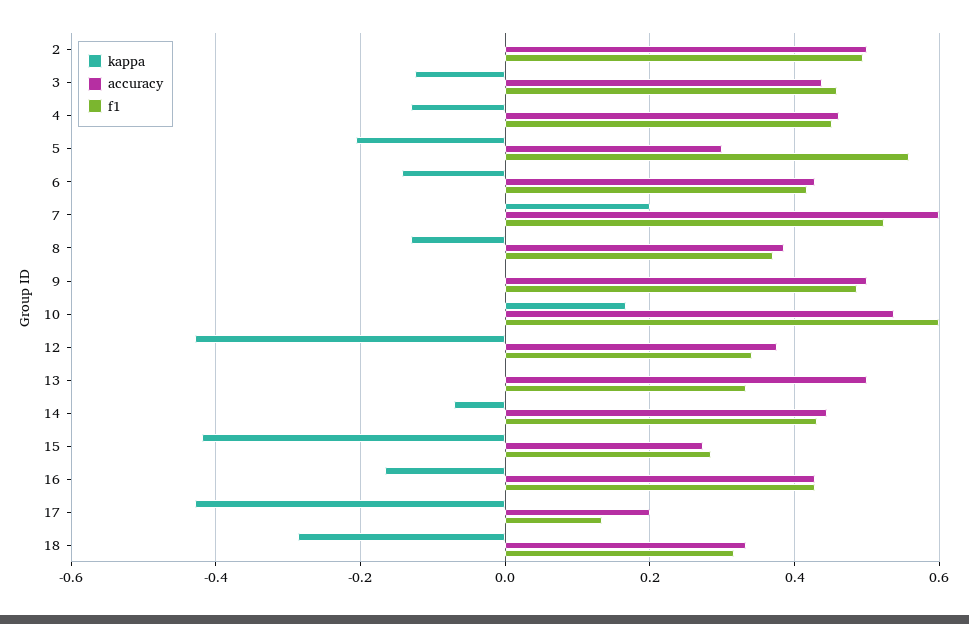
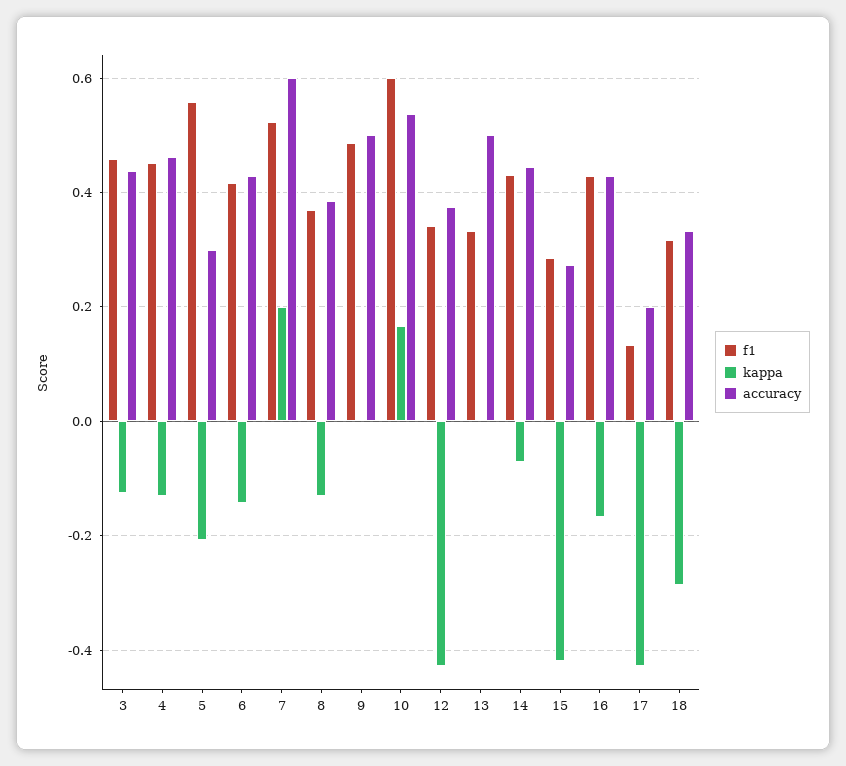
kappa, 2: 0 -> none
accuracy, 2: 0.5 -> none
f1, 2: 0.5 -> none

